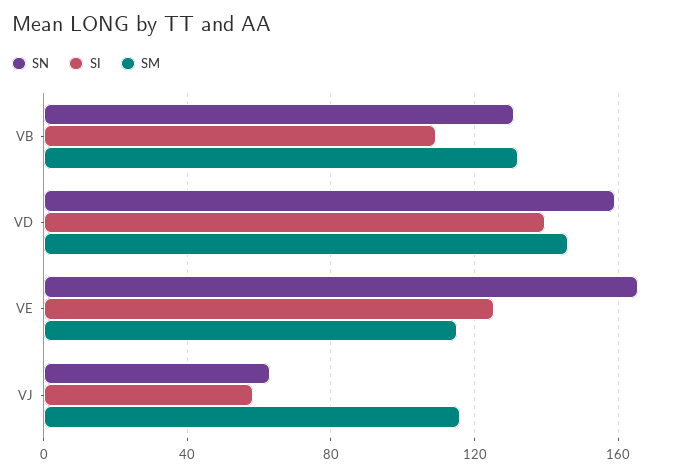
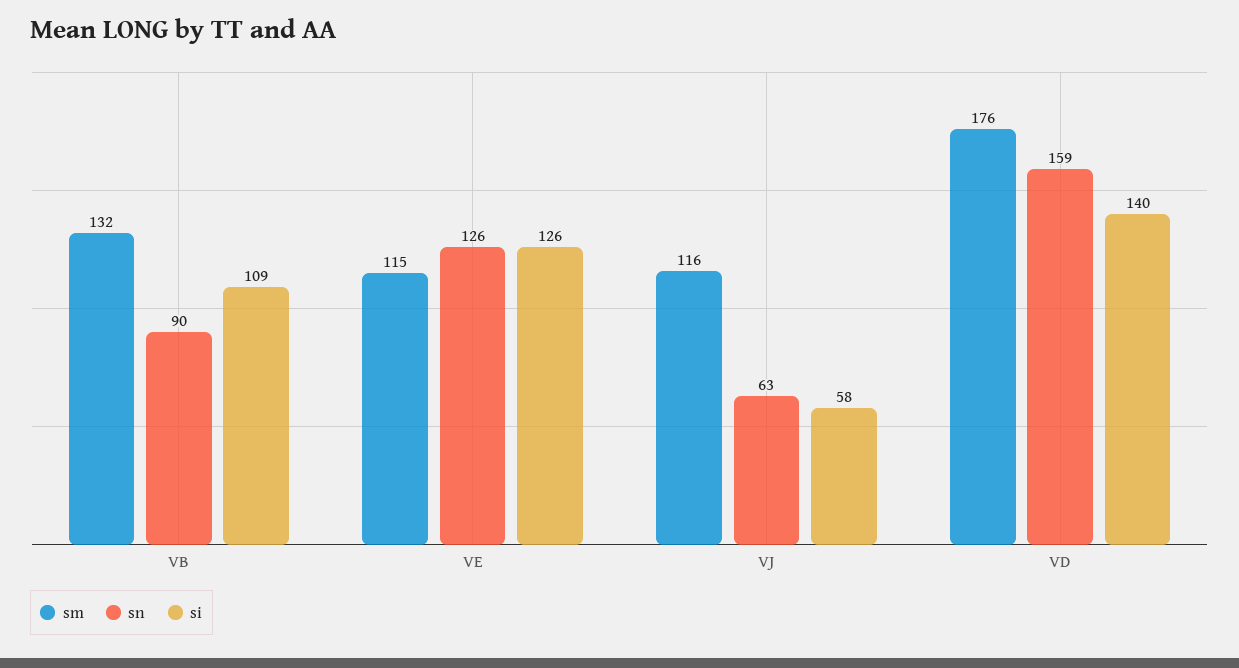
SN, VB: 130 -> 90
SM, VD: 145 -> 176
SN, VE: 165 -> 126

